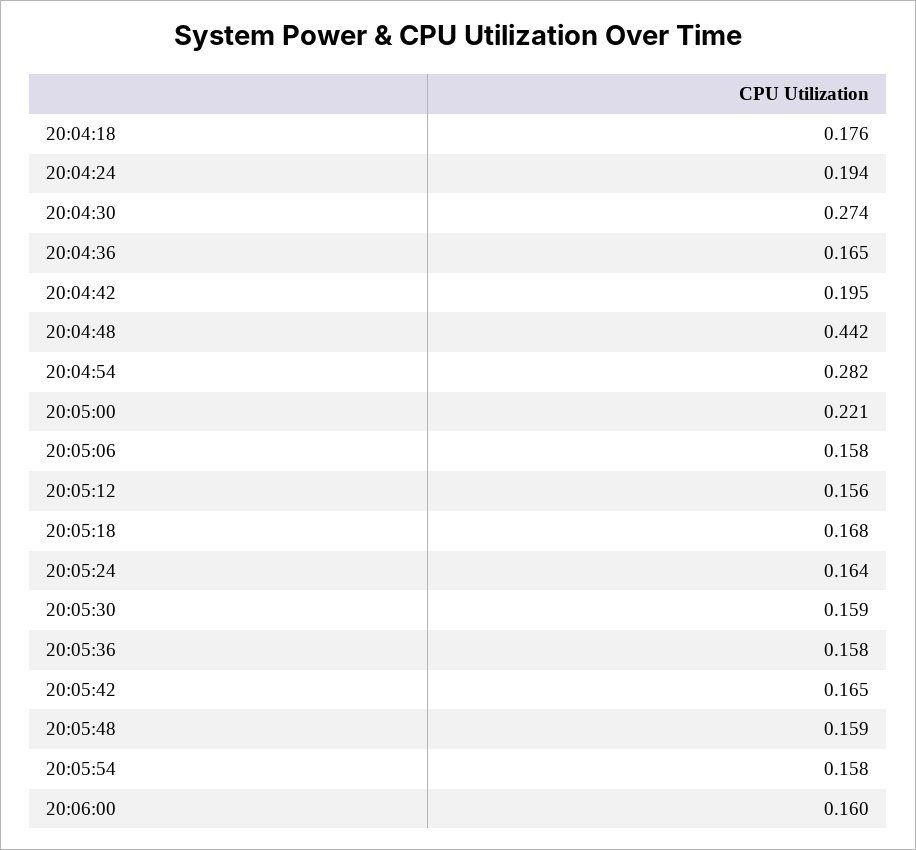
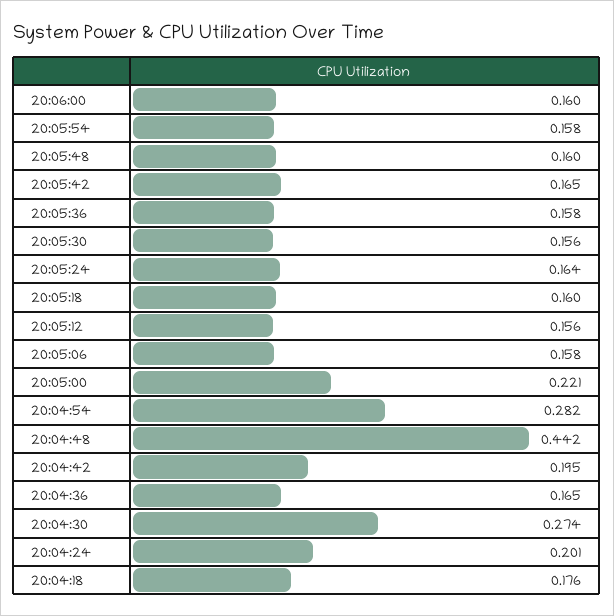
20:04:24: 0.194 -> 0.201
20:05:18: 0.168 -> 0.16
20:05:30: 0.159 -> 0.156
20:05:48: 0.159 -> 0.16

